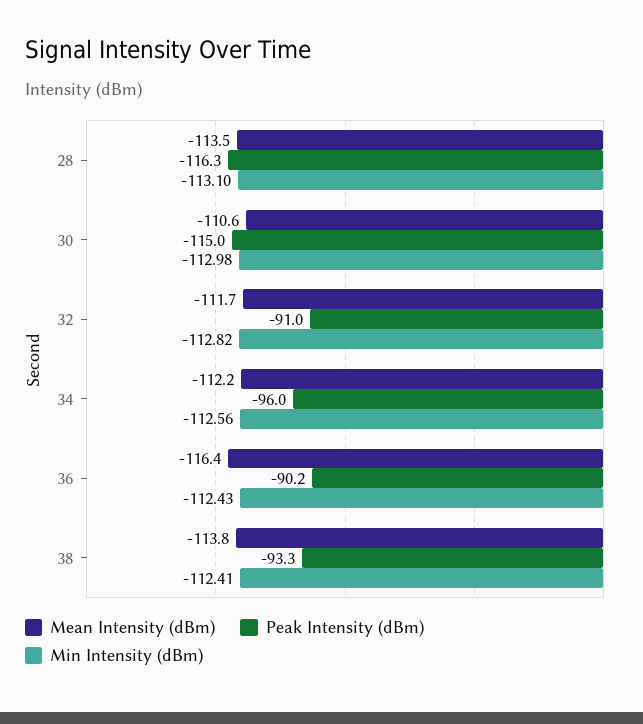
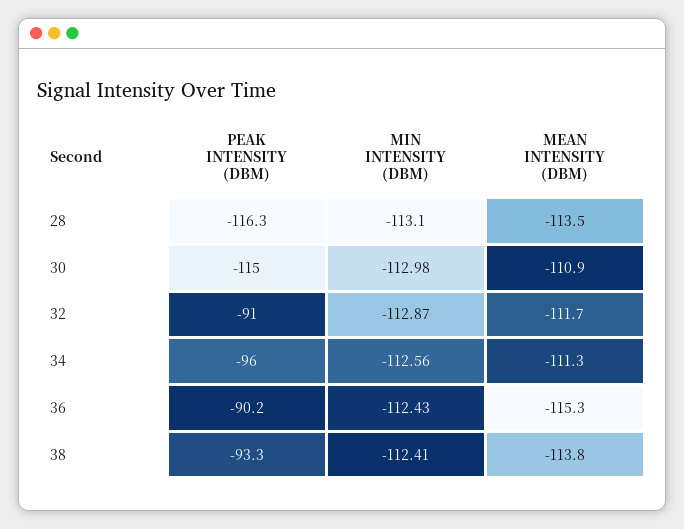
Mean Intensity (dBm), 30: -110.6 -> -110.9
Min Intensity (dBm), 32: -112.82 -> -112.87
Mean Intensity (dBm), 34: -112.2 -> -111.3
Mean Intensity (dBm), 36: -116.4 -> -115.3

